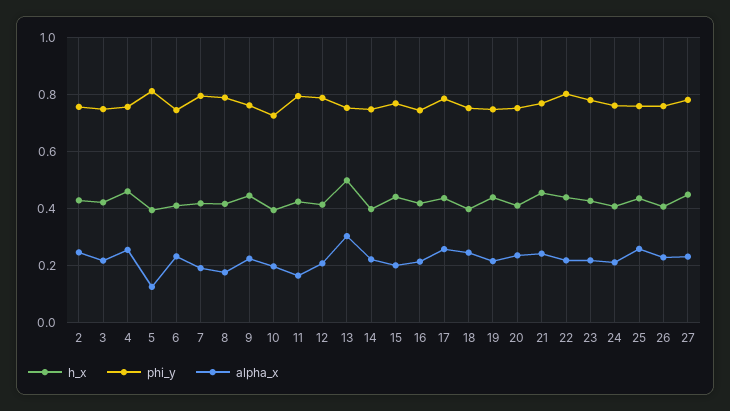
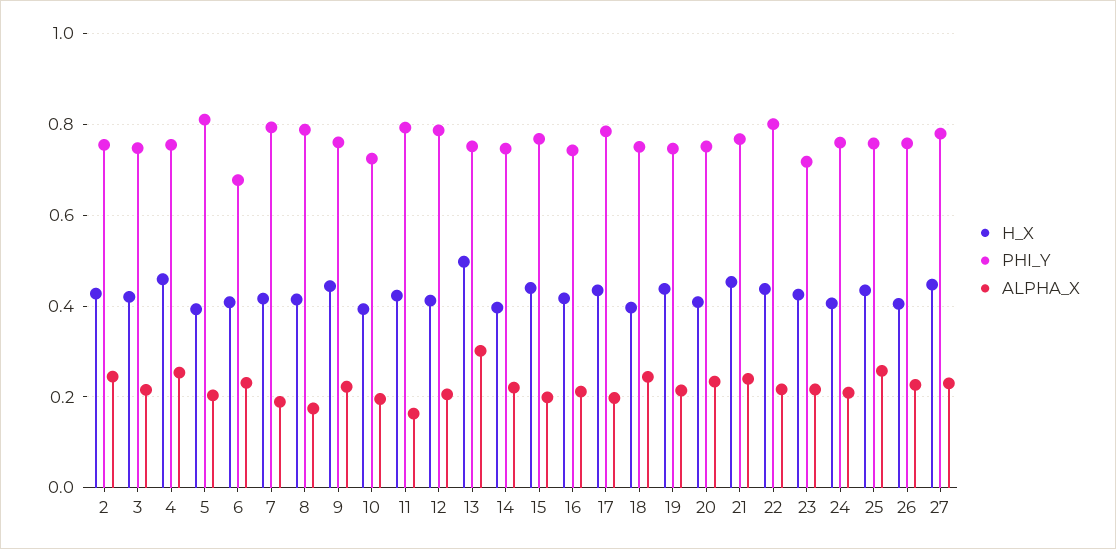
alpha_x, 5: 0.125 -> 0.2
phi_y, 6: 0.75 -> 0.68
alpha_x, 17: 0.25 -> 0.2
phi_y, 23: 0.775 -> 0.72

